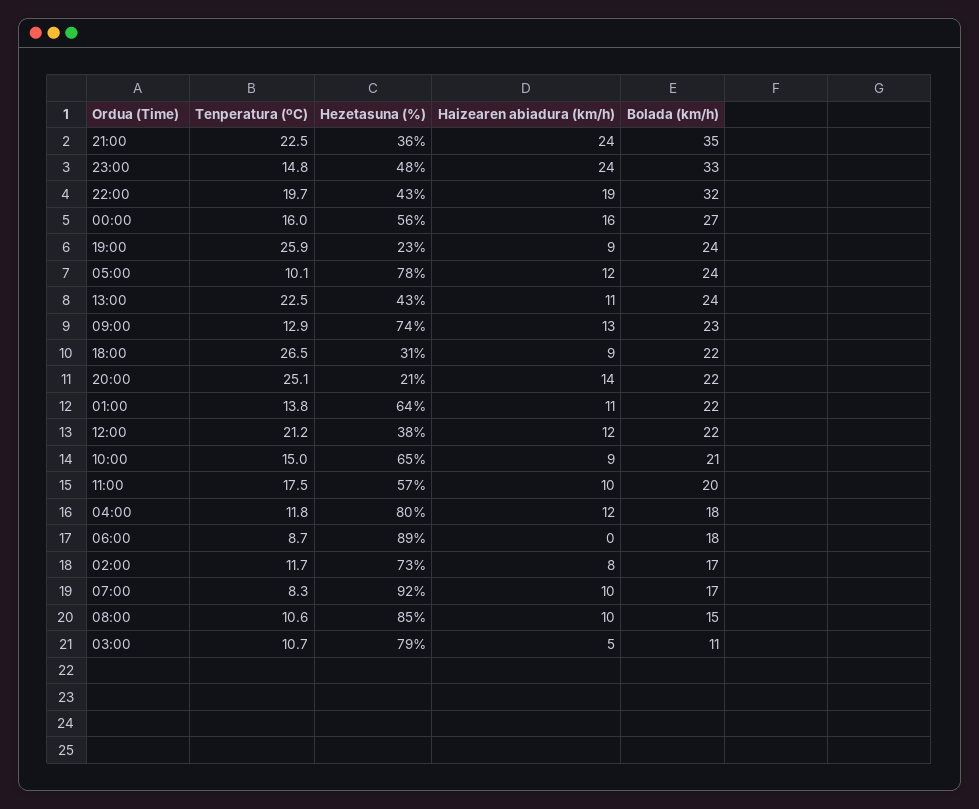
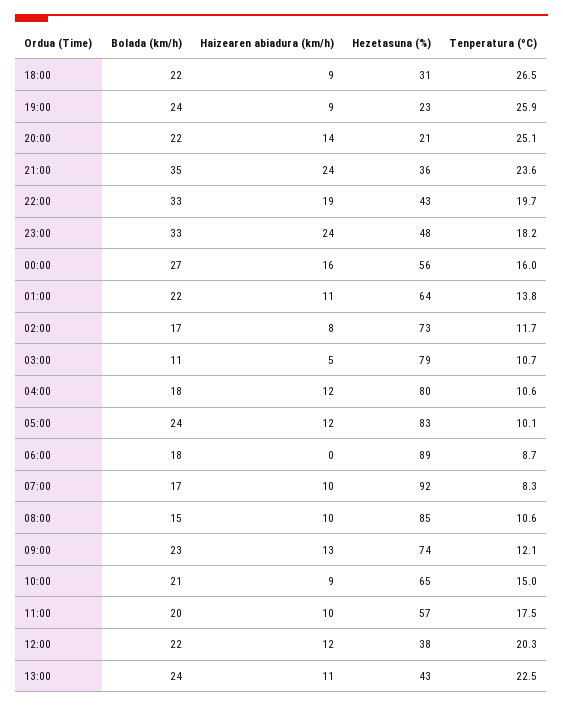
Tenperatura (ºC), 21:00: 22.5 -> 23.6
Tenperatura (ºC), 23:00: 14.8 -> 18.2
Bolada (km/h), 22:00: 32 -> 33
Hezetasuna (%), 05:00: 78 -> 83
Tenperatura (ºC), 09:00: 12.9 -> 12.1
Tenperatura (ºC), 12:00: 21.2 -> 20.3
Tenperatura (ºC), 04:00: 11.8 -> 10.6

